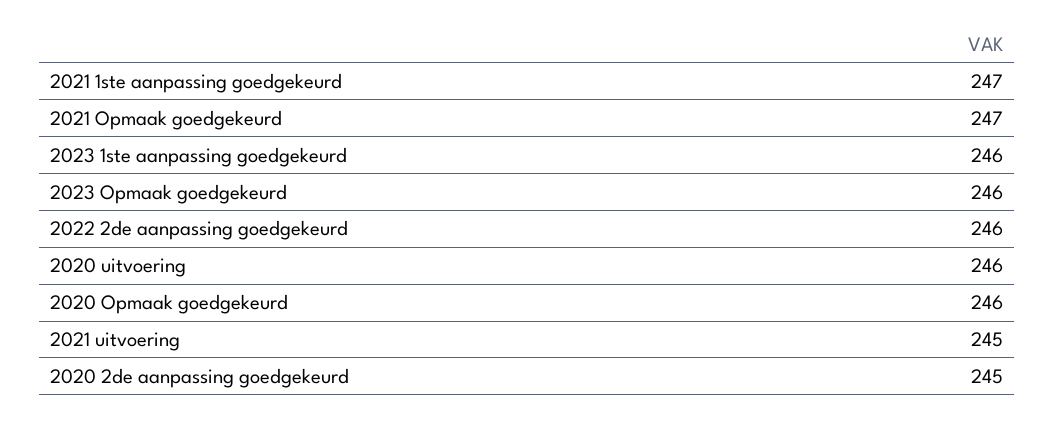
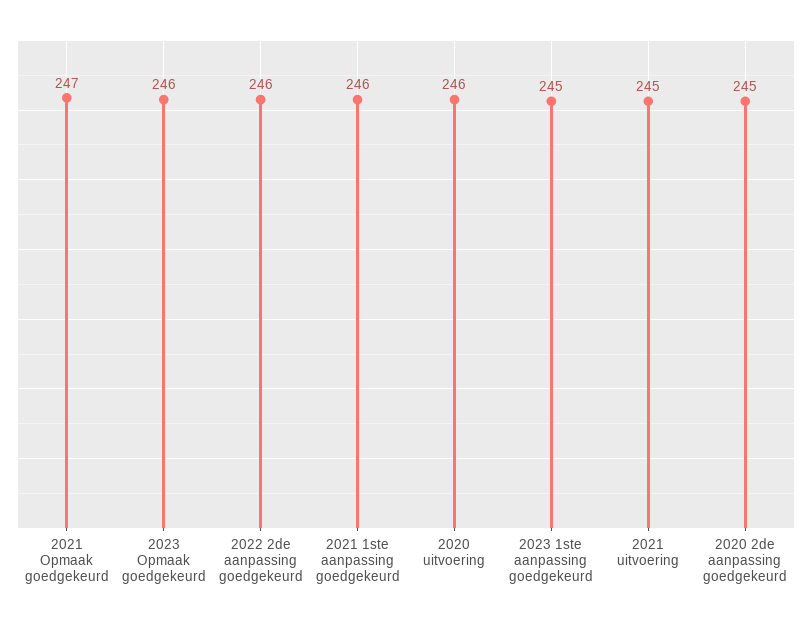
2021 1ste aanpassing goedgekeurd: 247 -> 246
2023 1ste aanpassing goedgekeurd: 246 -> 245
2020 Opmaak goedgekeurd: 246 -> none

